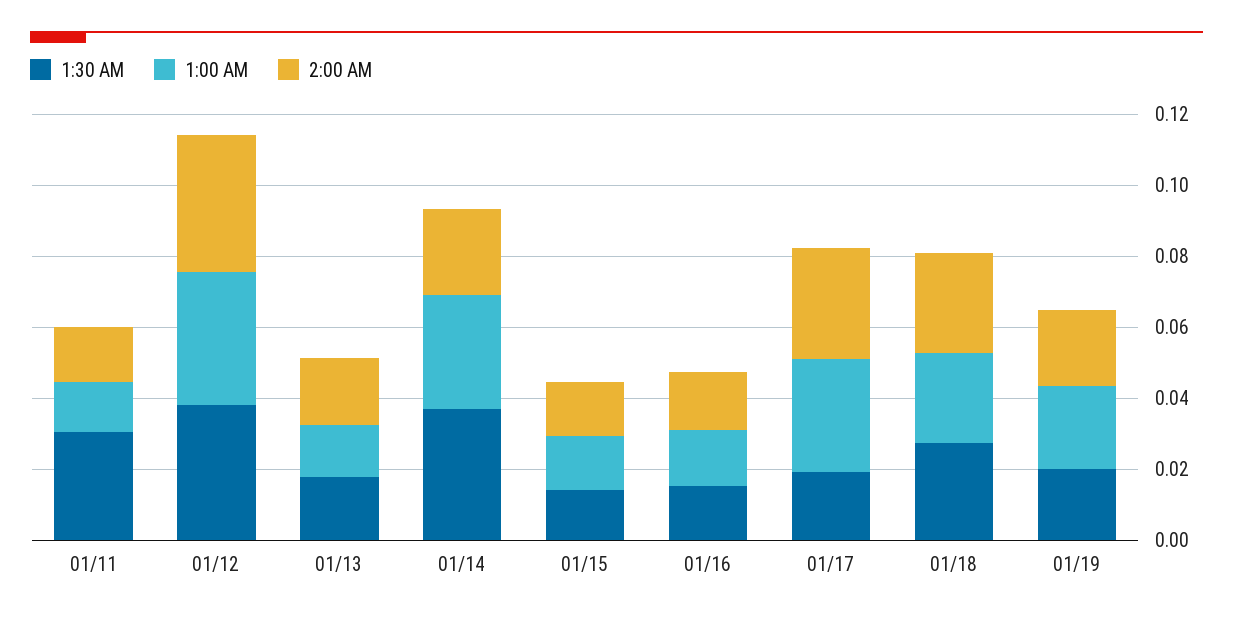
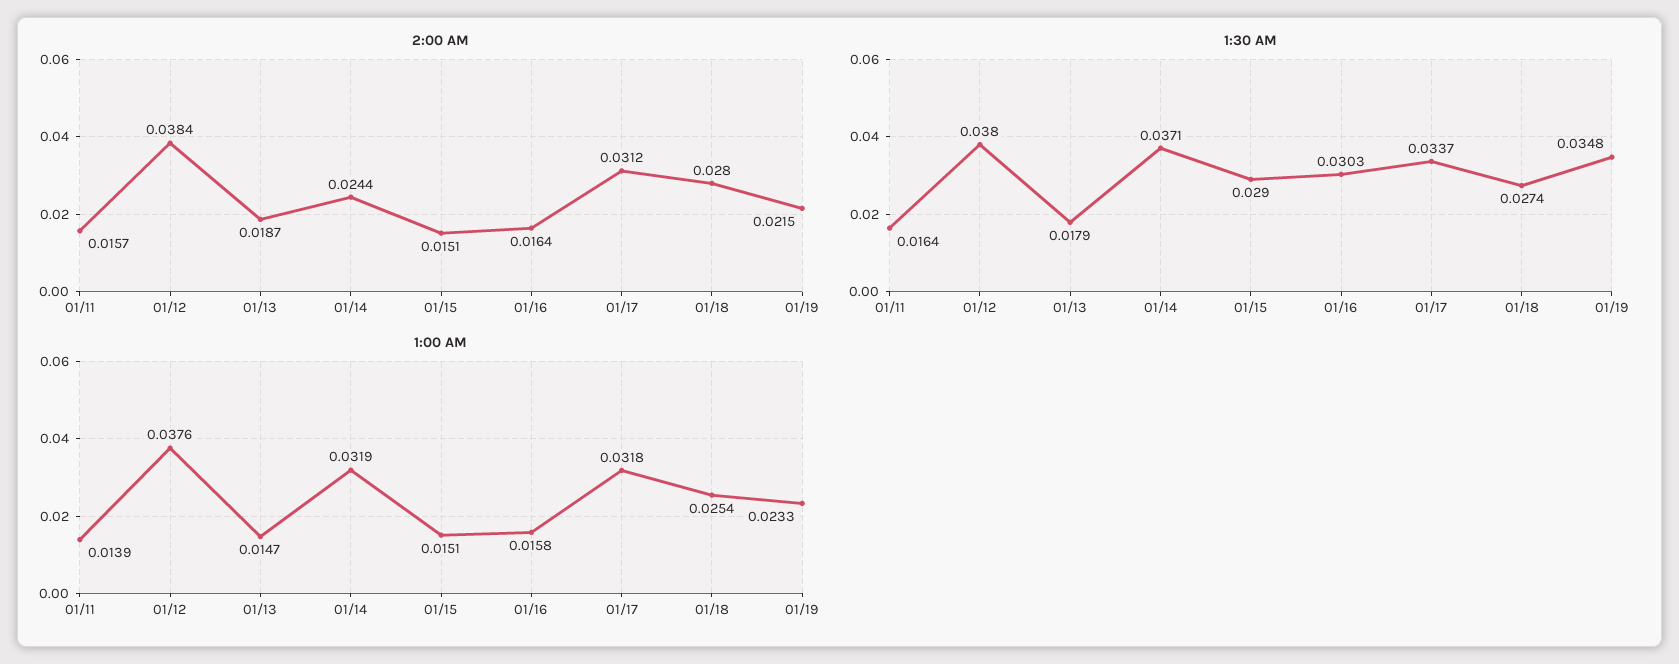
1:30 AM, 01/11: 0.03 -> 0.0164
1:30 AM, 01/15: 0.015 -> 0.029
1:30 AM, 01/16: 0.015 -> 0.0303
1:30 AM, 01/17: 0.02 -> 0.0337
1:30 AM, 01/19: 0.02 -> 0.0348

